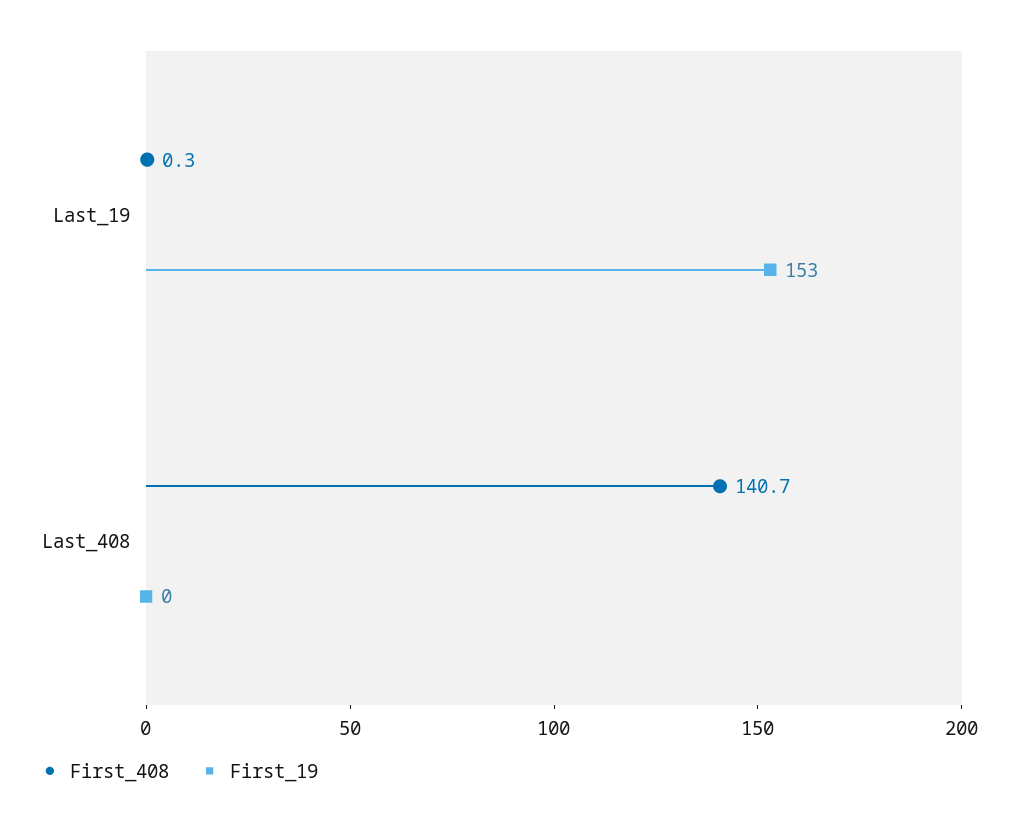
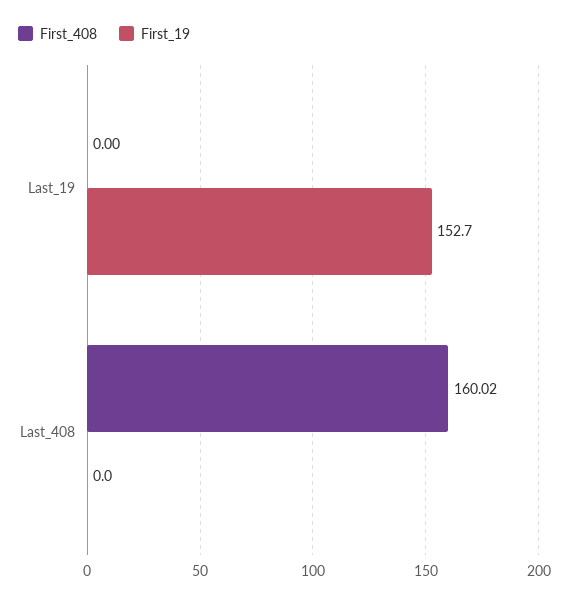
First_408, Last_19: 0.3 -> 0
First_408, Last_408: 140.7 -> 160.02

